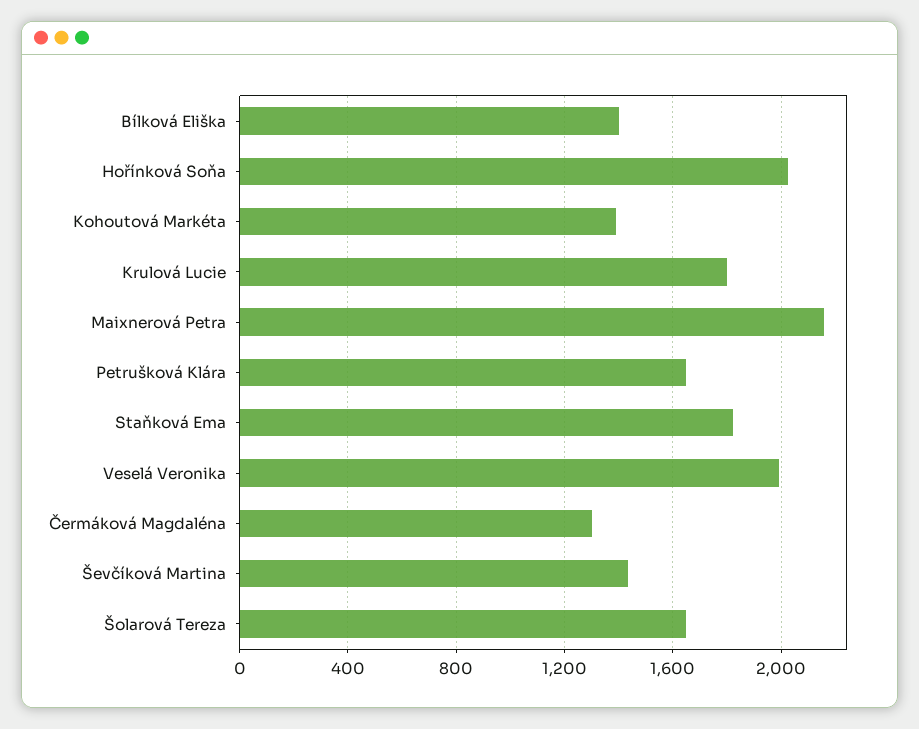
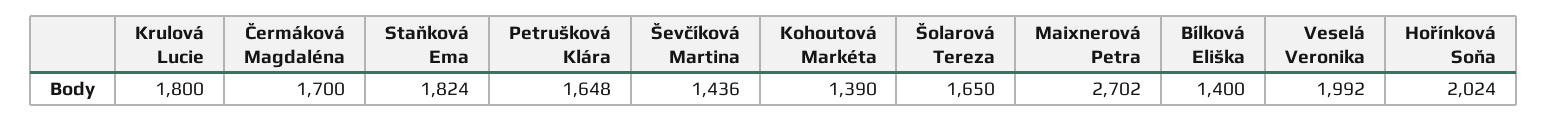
Maixnerová Petra: 2150 -> 2702
Čermáková Magdaléna: 1300 -> 1700

